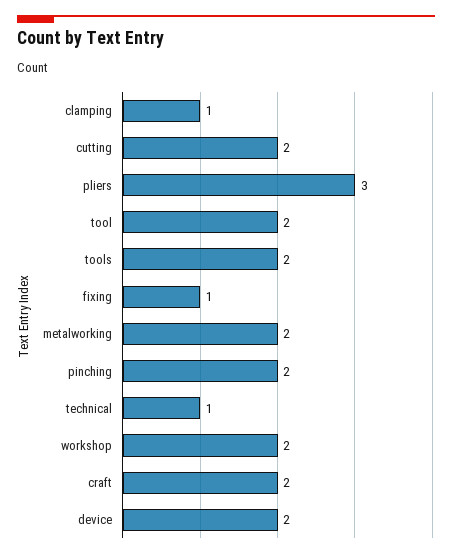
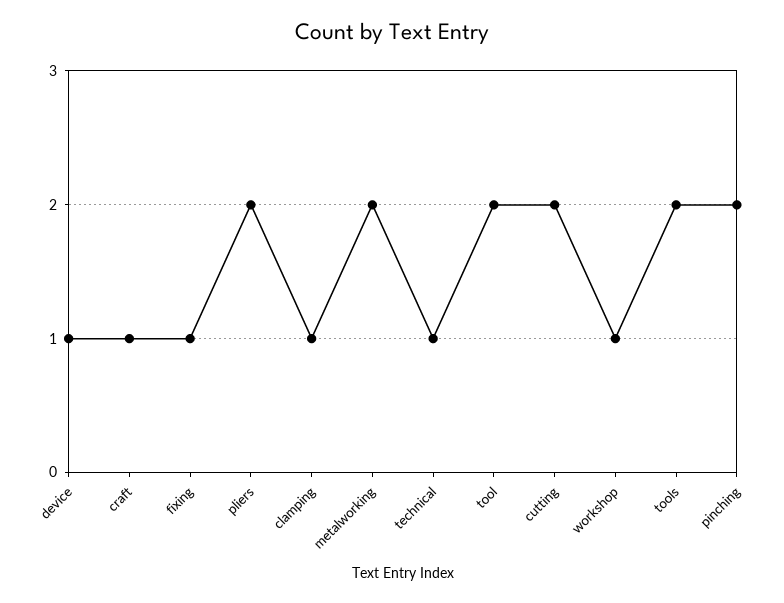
pliers: 3 -> 2
workshop: 2 -> 1
craft: 2 -> 1
device: 2 -> 1

